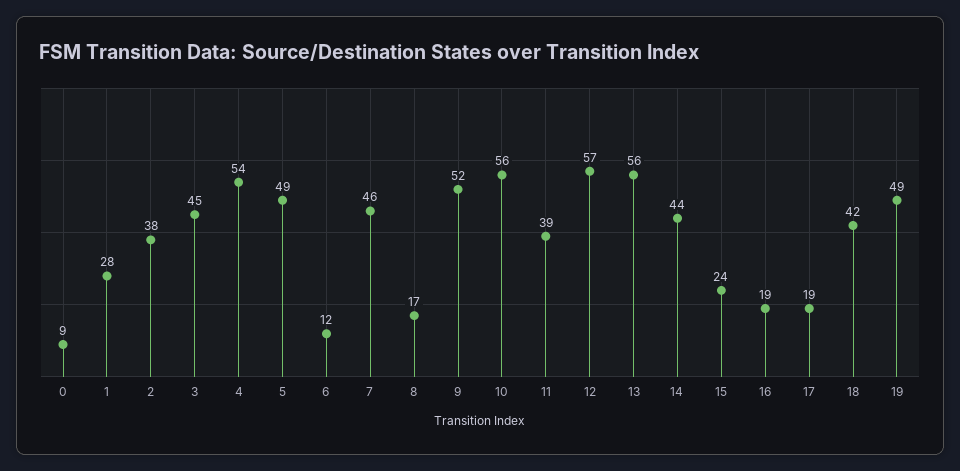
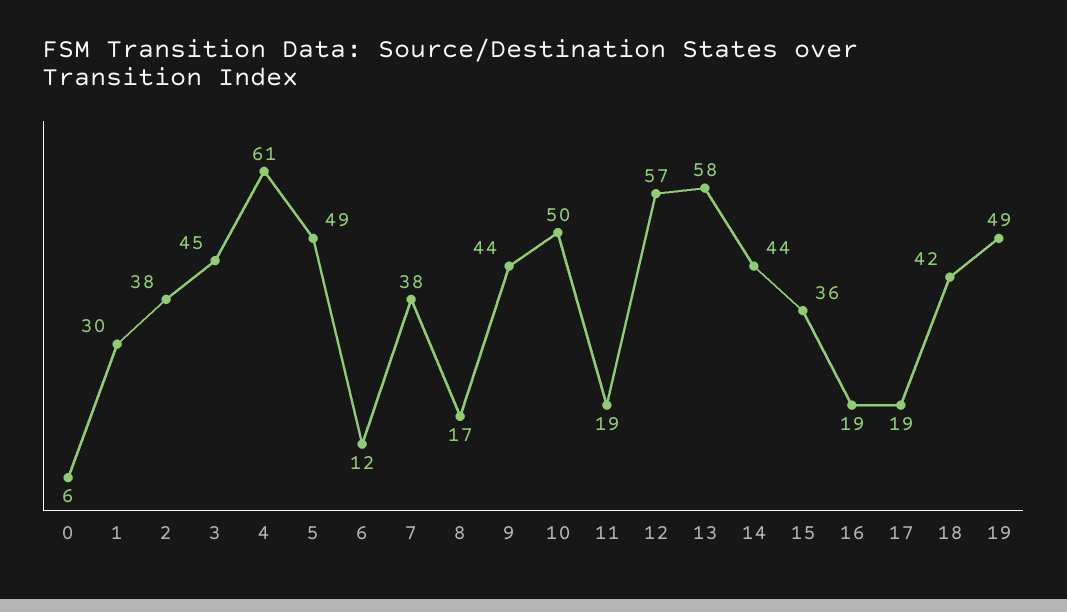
0: 9 -> 6
1: 28 -> 30
4: 54 -> 61
7: 46 -> 38
9: 52 -> 44
10: 56 -> 50
11: 39 -> 19
13: 56 -> 58
15: 24 -> 36

